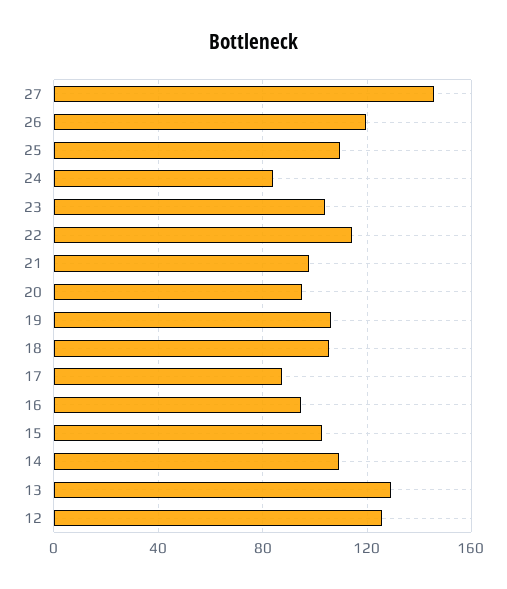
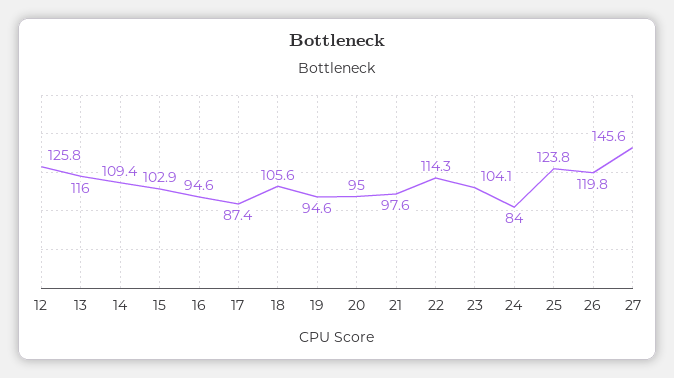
25: 110 -> 123.8
19: 105 -> 94.6
13: 130 -> 116

